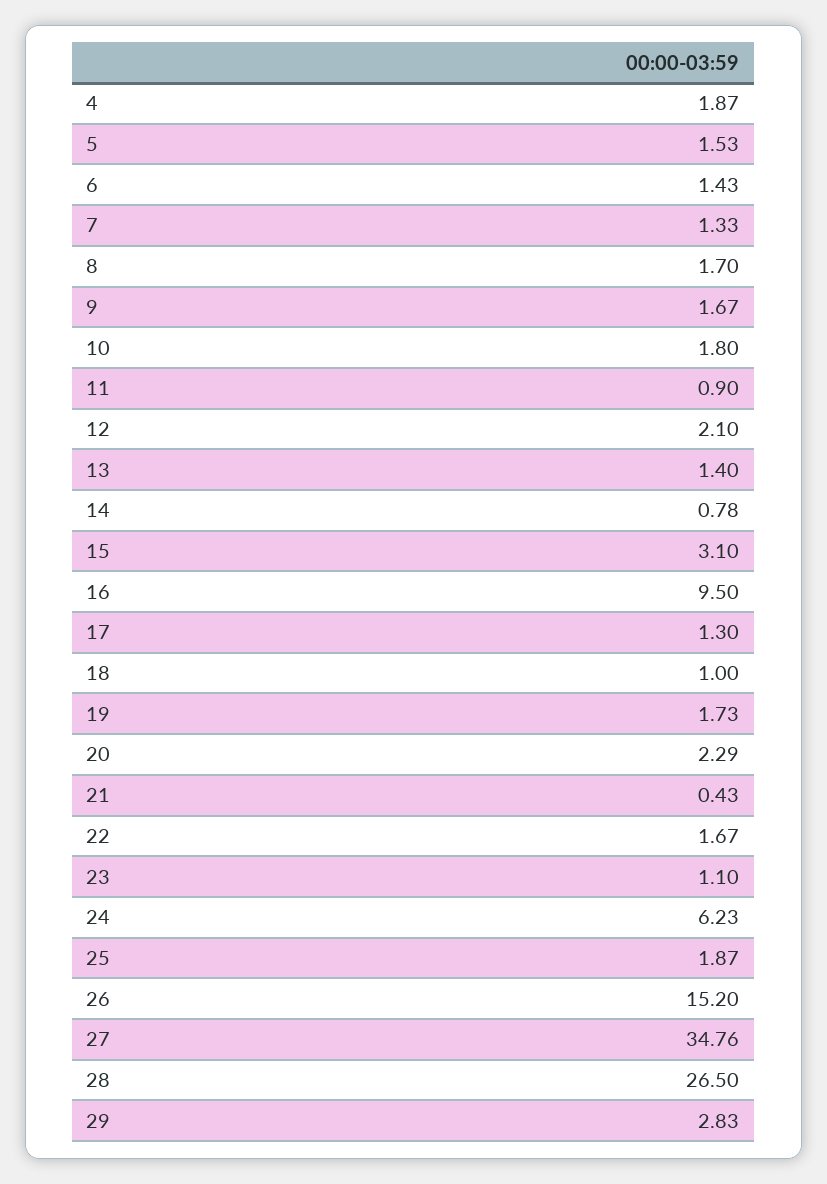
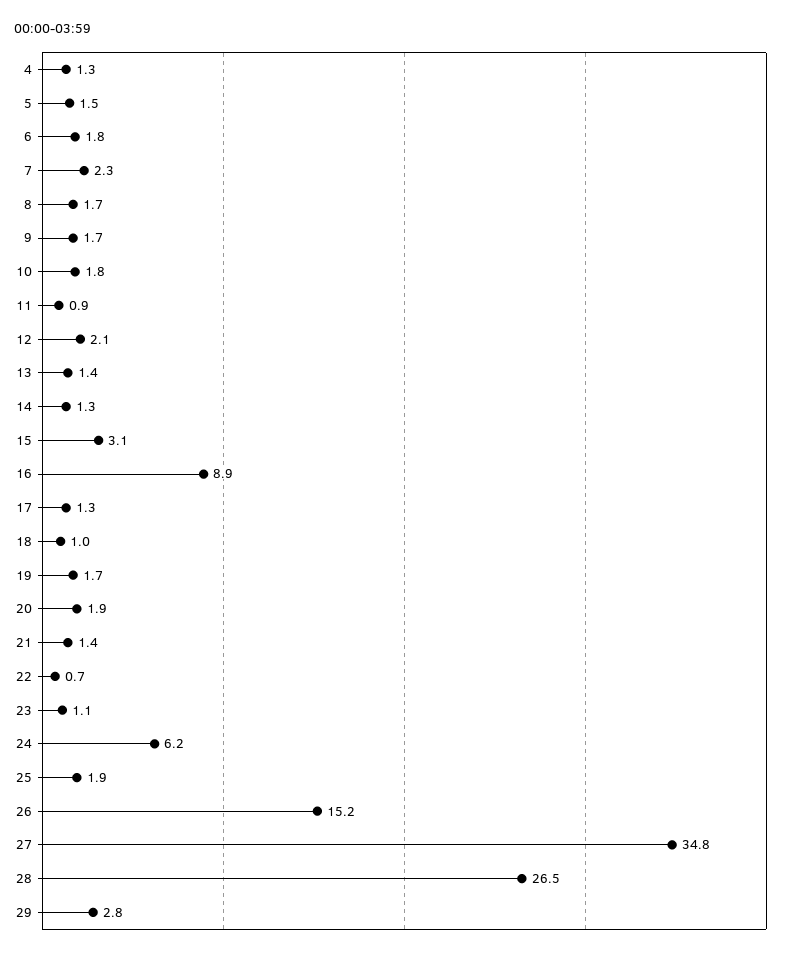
4: 1.87 -> 1.3
6: 1.43 -> 1.8
7: 1.33 -> 2.3
14: 0.78 -> 1.3
16: 9.5 -> 8.9
20: 2.29 -> 1.9
21: 0.43 -> 1.4
22: 1.67 -> 0.7

